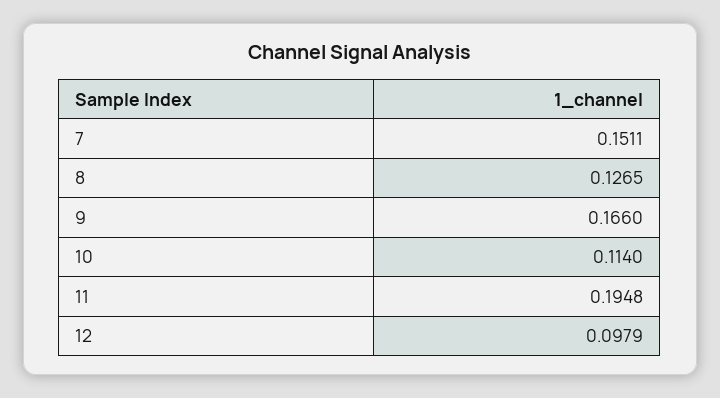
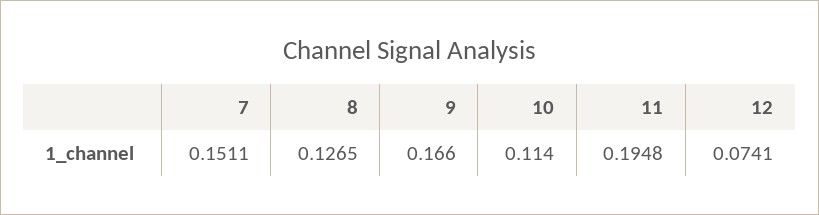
12: 0.0979 -> 0.0741

